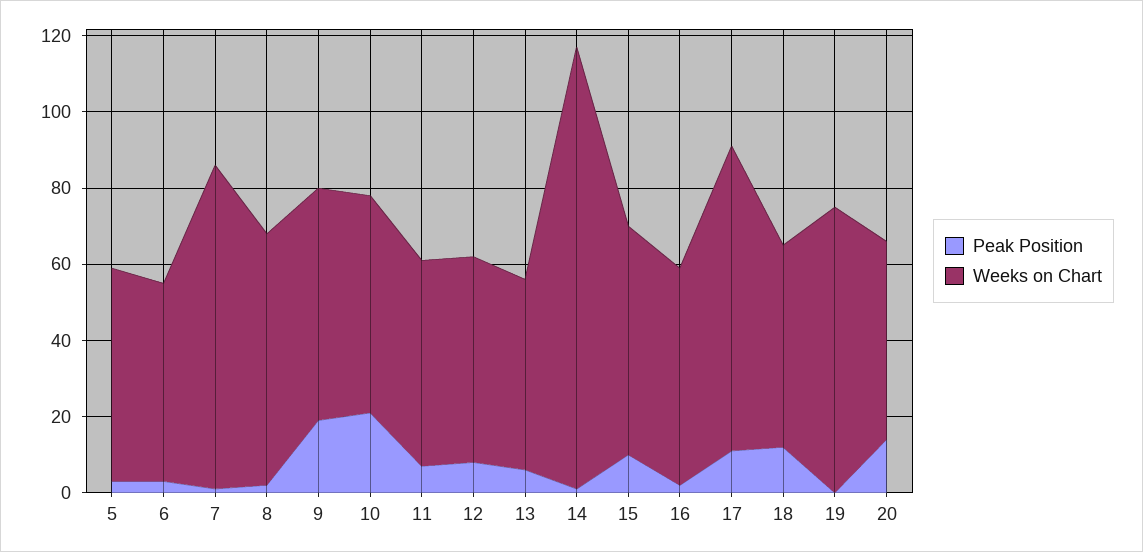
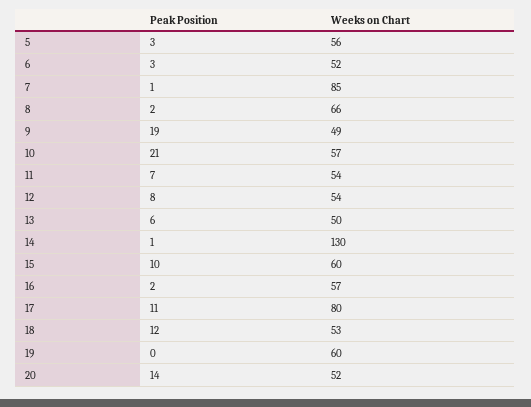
Weeks on Chart, 9: 60 -> 49
Weeks on Chart, 14: 115 -> 130
Weeks on Chart, 19: 75 -> 60

